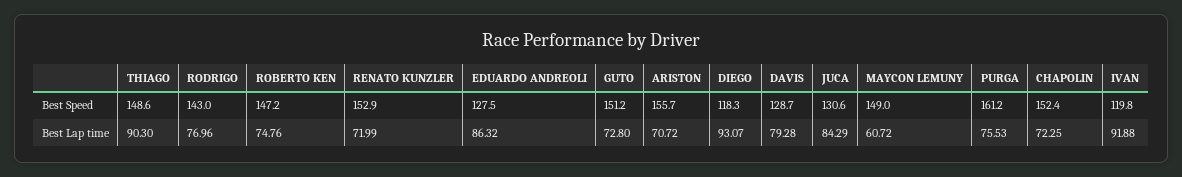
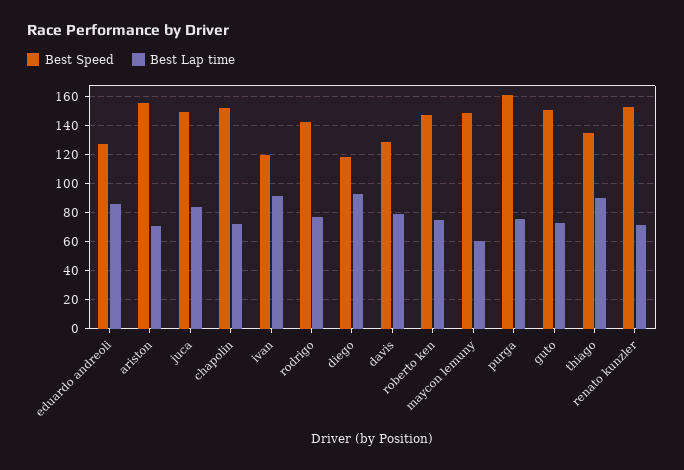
Best Speed, THIAGO: 148.6 -> 135
Best Speed, JUCA: 130.6 -> 150

